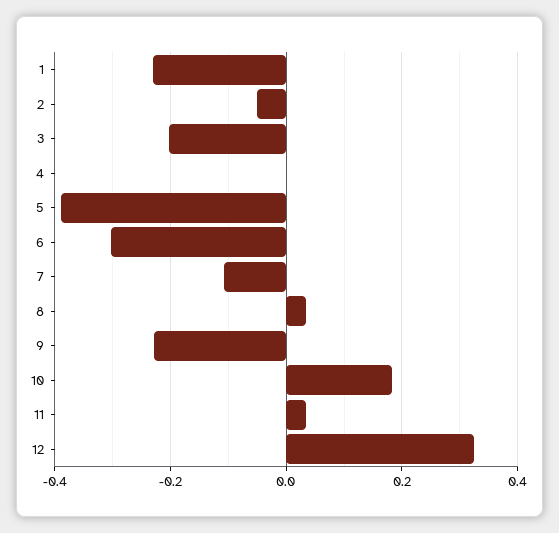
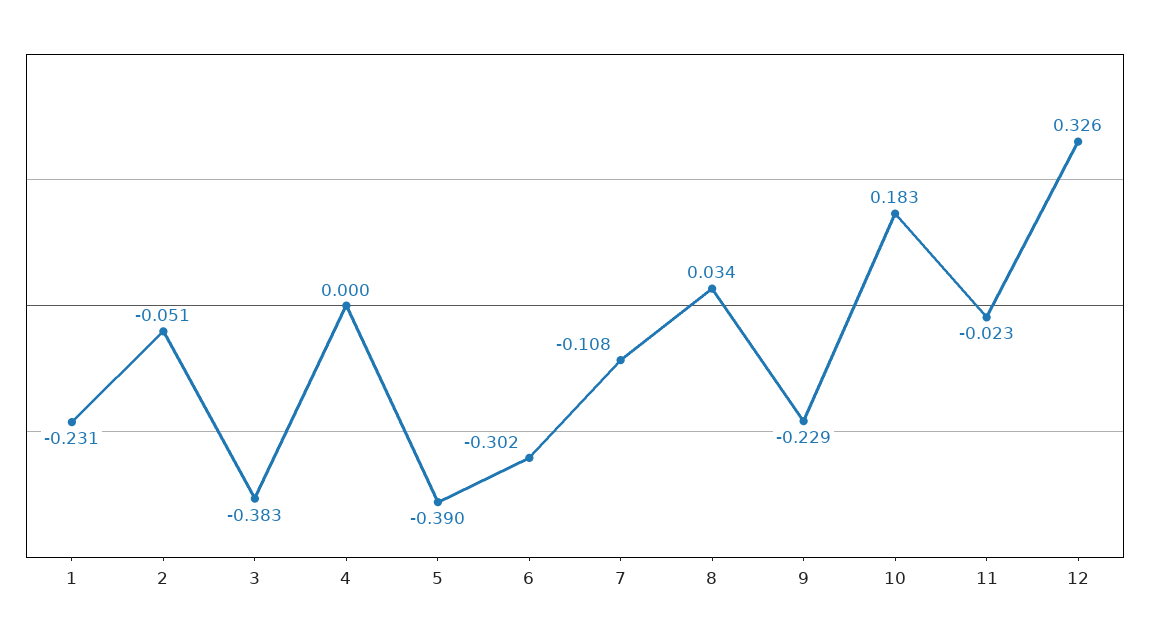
3: -0.2 -> -0.383
11: 0.04 -> -0.023

